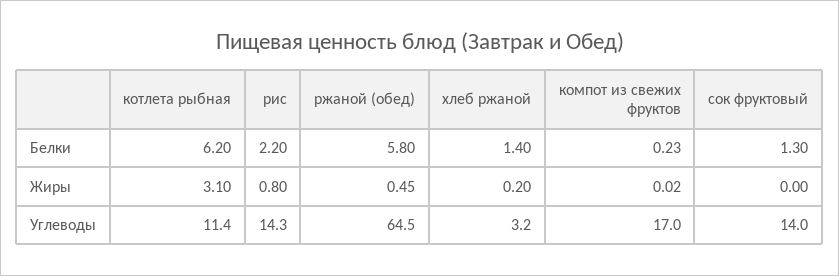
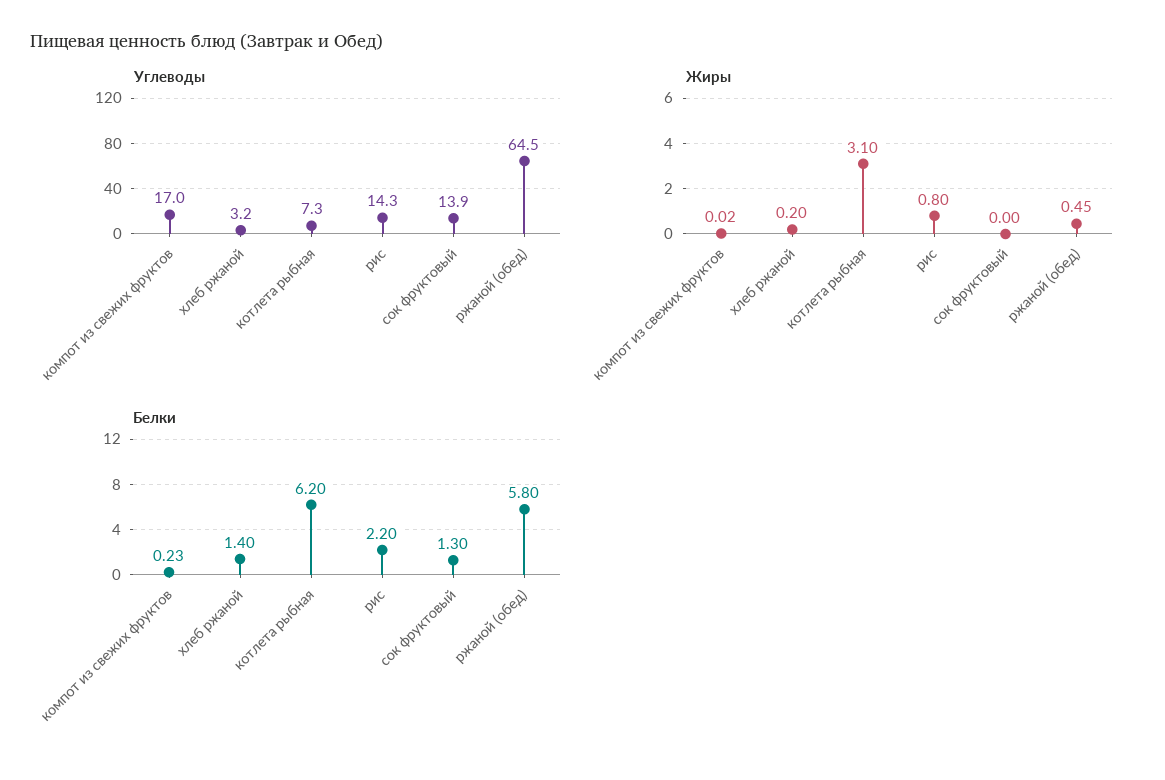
Углеводы, котлета рыбная: 11.4 -> 7.3
Углеводы, сок фруктовый: 14 -> 13.9

